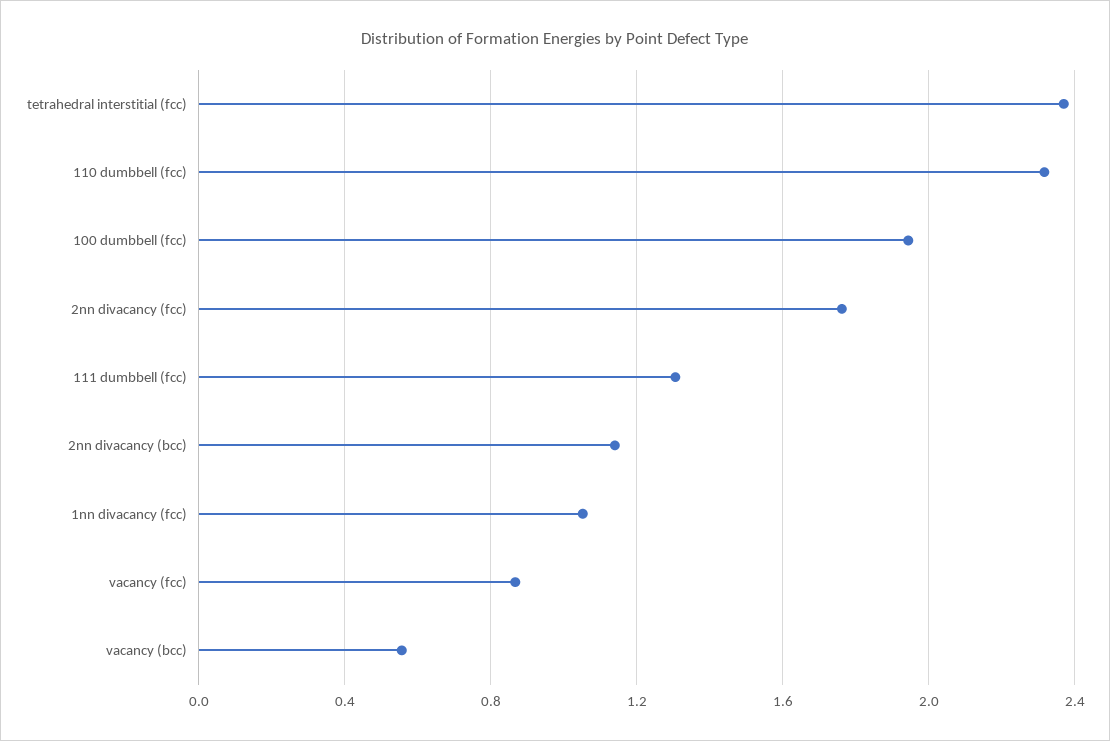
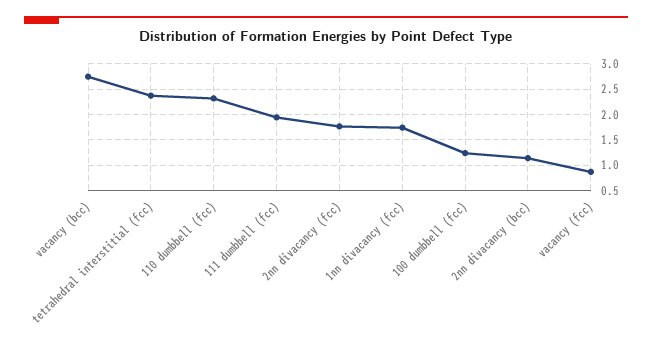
100 dumbbell (fcc): 1.95 -> 1.25
111 dumbbell (fcc): 1.3 -> 2
1nn divacancy (fcc): 1.05 -> 1.75
vacancy (bcc): 0.55 -> 2.75

